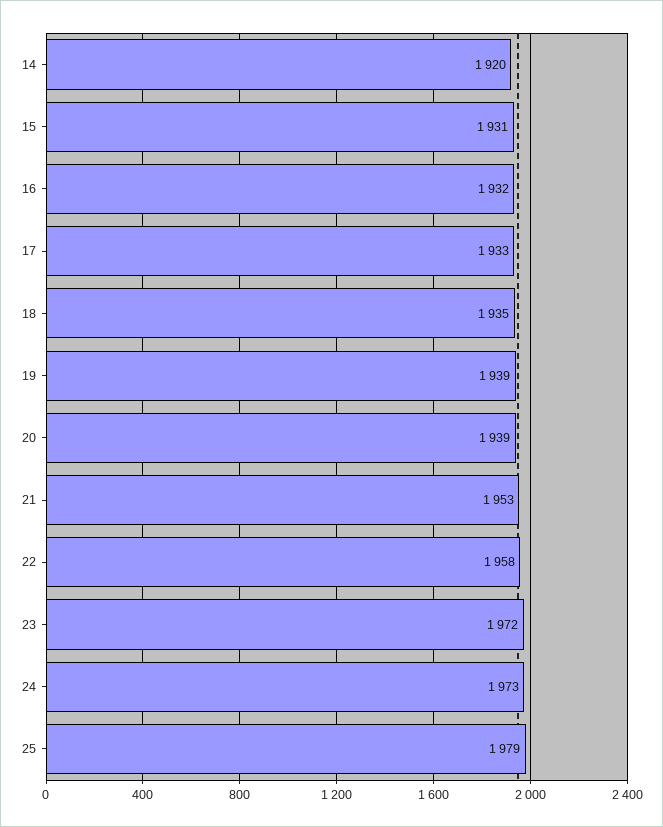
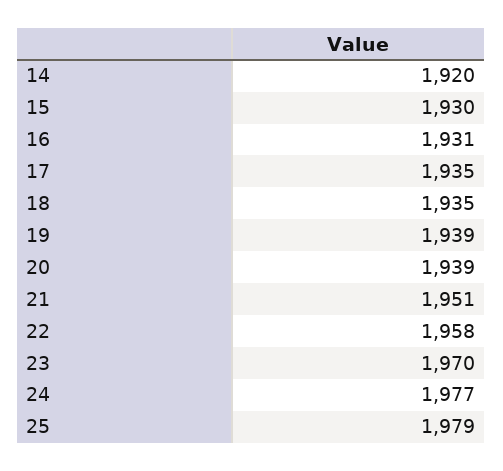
15: 1931 -> 1930
16: 1932 -> 1931
17: 1933 -> 1935
21: 1953 -> 1951
23: 1972 -> 1970
24: 1973 -> 1977

